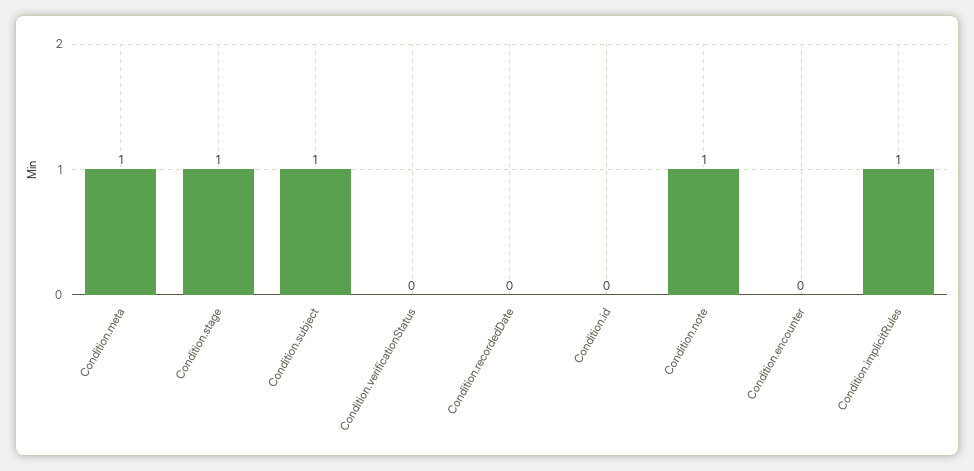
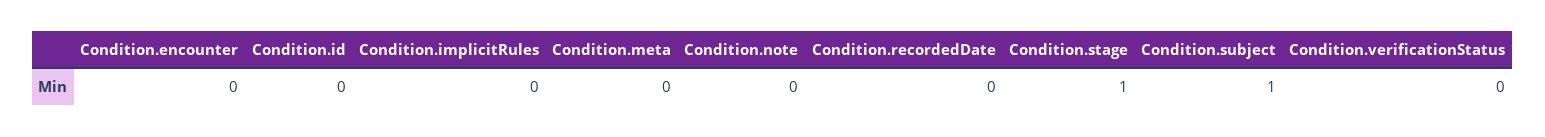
Condition.meta: 1 -> 0
Condition.note: 1 -> 0
Condition.implicitRules: 1 -> 0

